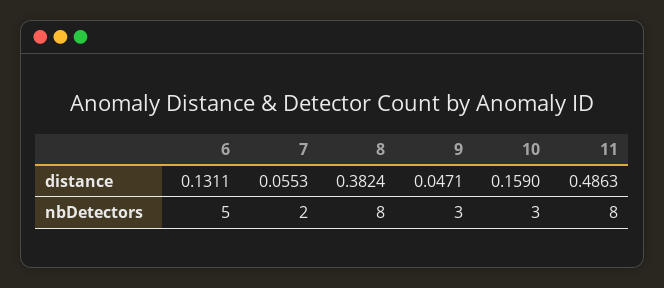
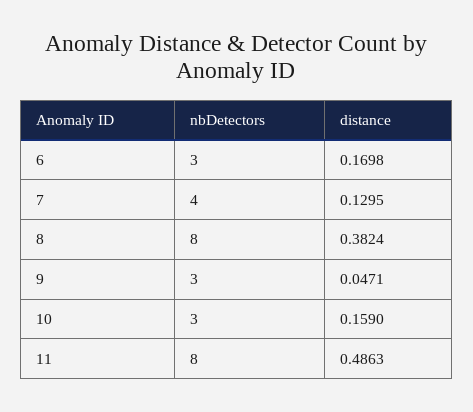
6, distance: 0.1311 -> 0.1698
7, distance: 0.0553 -> 0.1295
6, nbDetectors: 5 -> 3
7, nbDetectors: 2 -> 4

